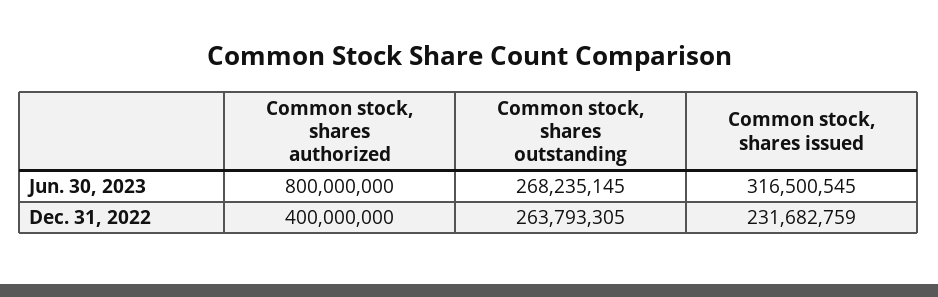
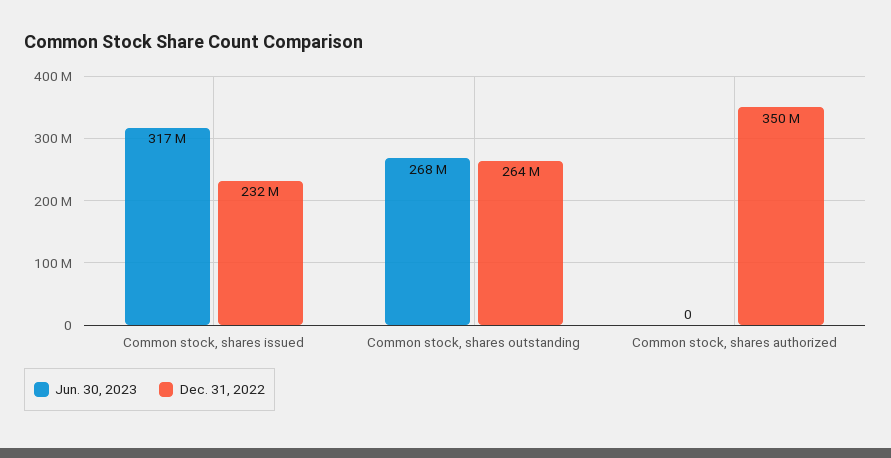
Jun. 30, 2023, Common stock, shares authorized: 800000000 -> 0
Dec. 31, 2022, Common stock, shares authorized: 400000000 -> 350000000

